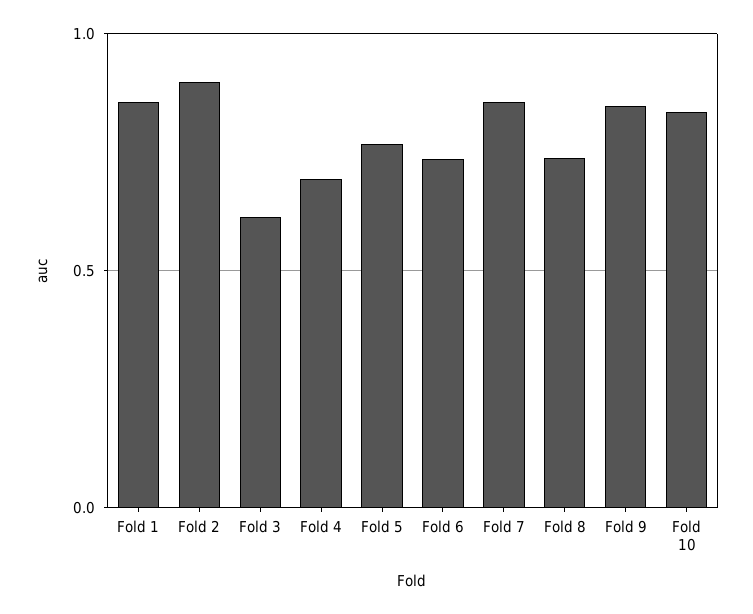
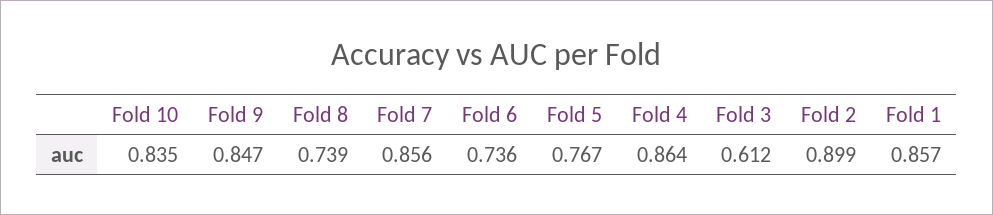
Fold 4: 0.7 -> 0.864

